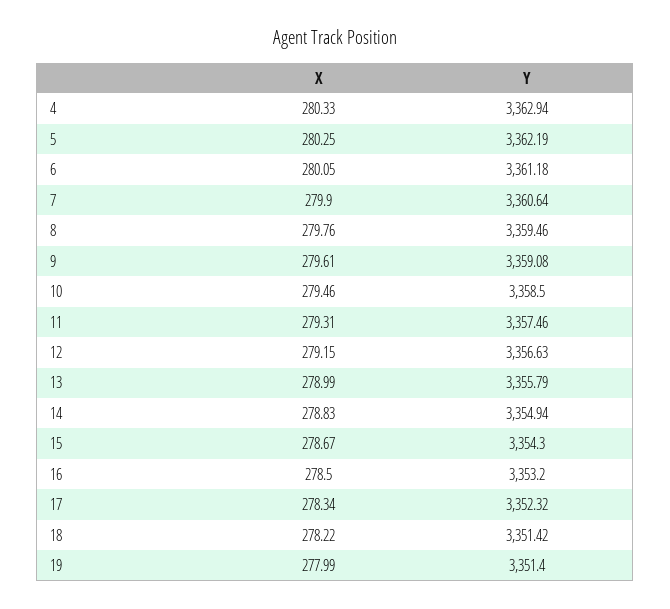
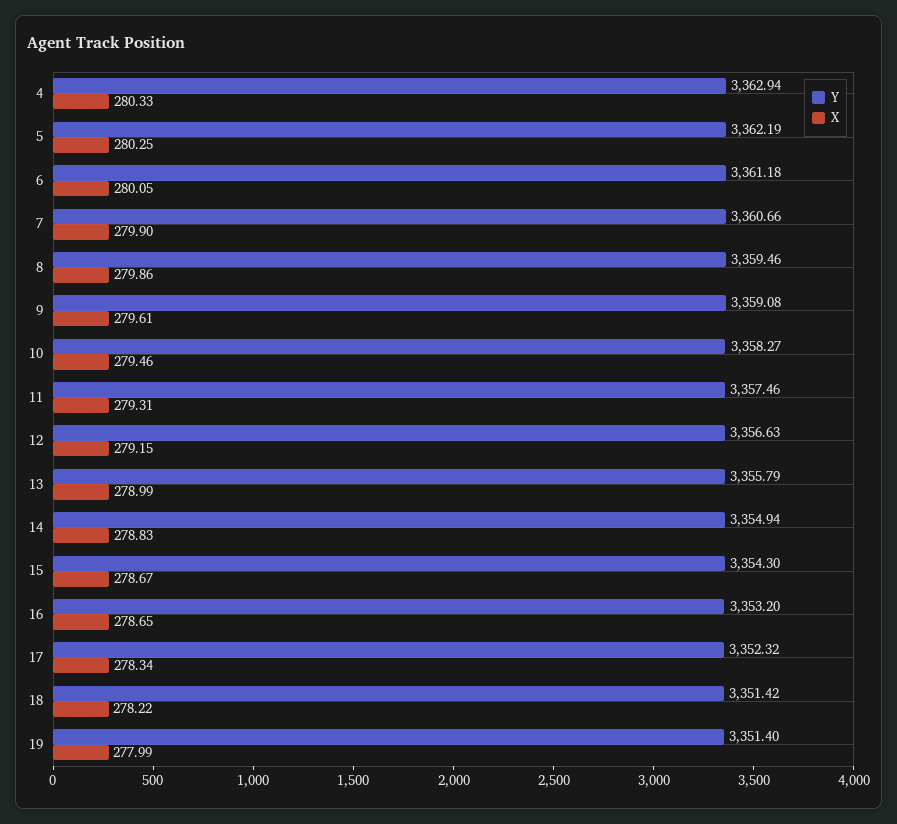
Y, 7: 3360.64 -> 3360.66
X, 8: 279.76 -> 279.86
Y, 10: 3358.5 -> 3358.27
X, 16: 278.5 -> 278.65

